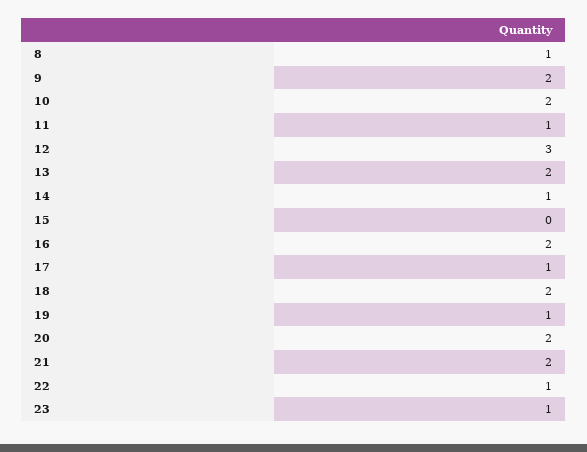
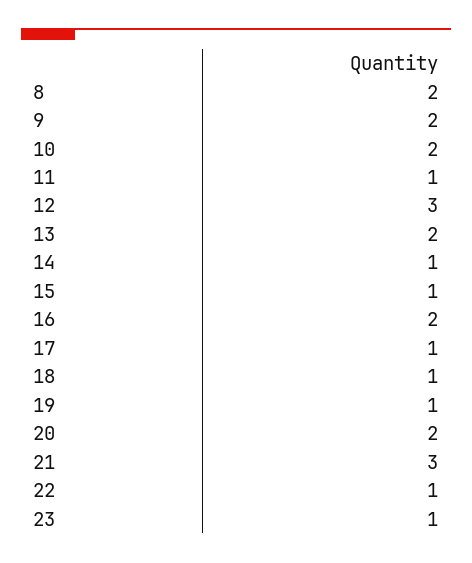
8: 1 -> 2
15: 0 -> 1
18: 2 -> 1
21: 2 -> 3

